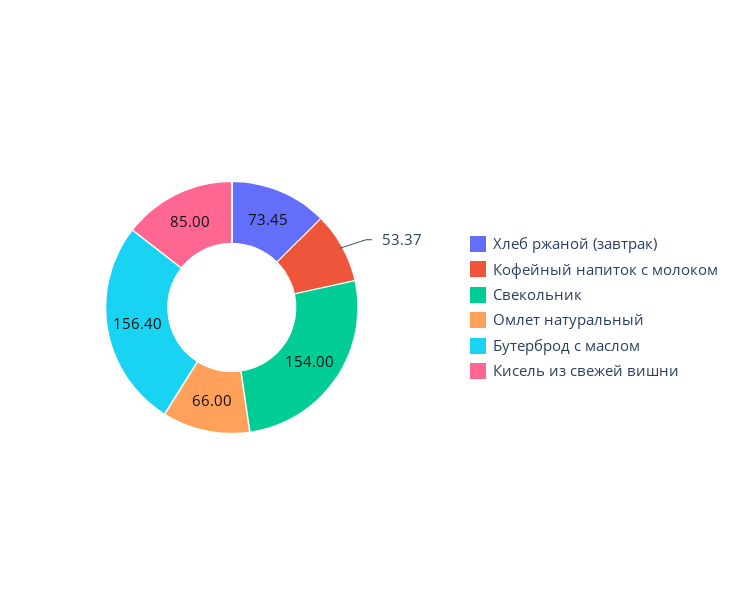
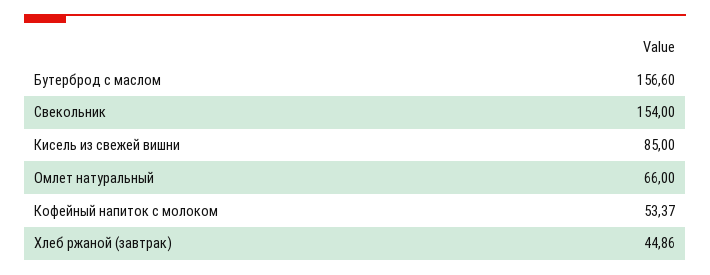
Хлеб ржаной (завтрак): 73.45 -> 44.86
Бутерброд с маслом: 156.4 -> 156.6

